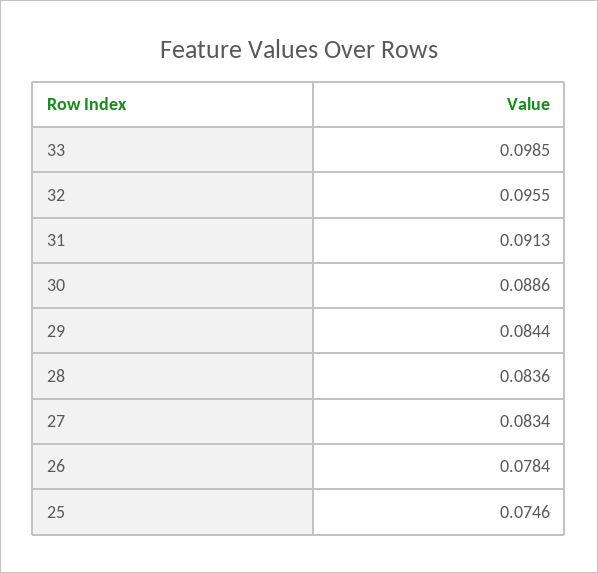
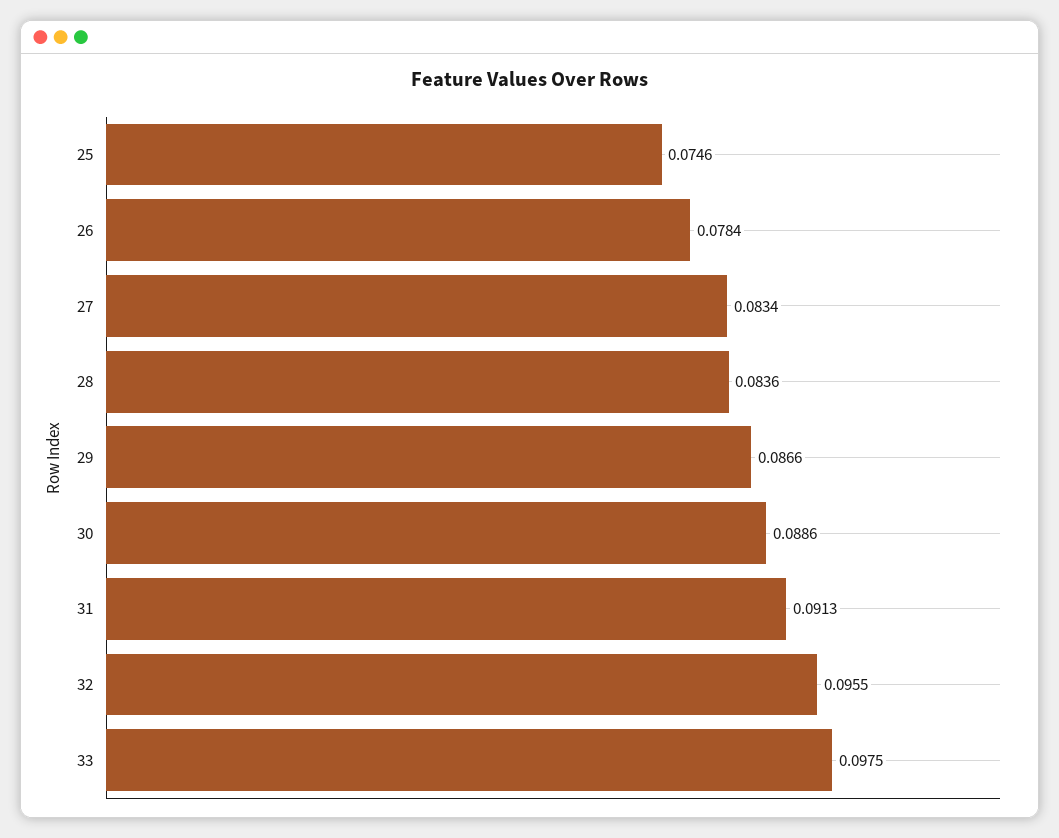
33: 0.0985 -> 0.0975
29: 0.0844 -> 0.0866

